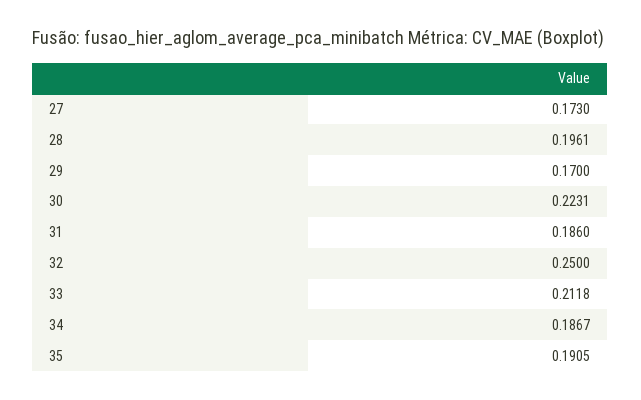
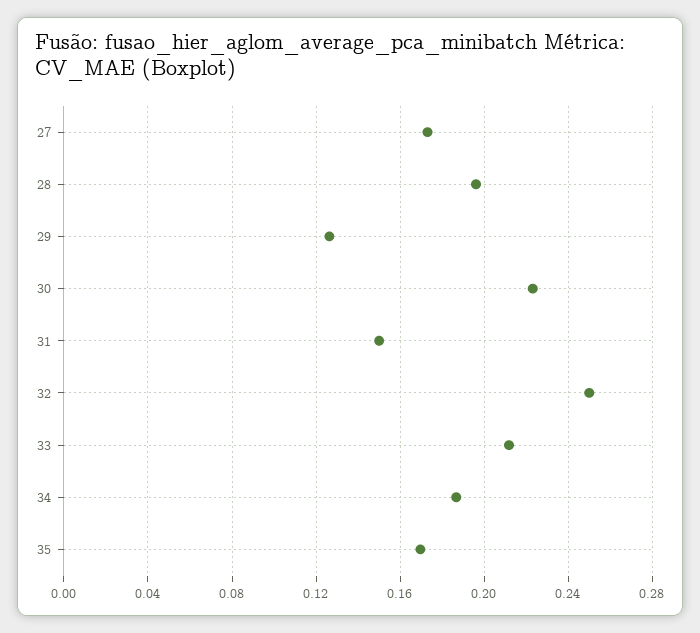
29: 0.17 -> 0.125
31: 0.186 -> 0.15
35: 0.1905 -> 0.17

